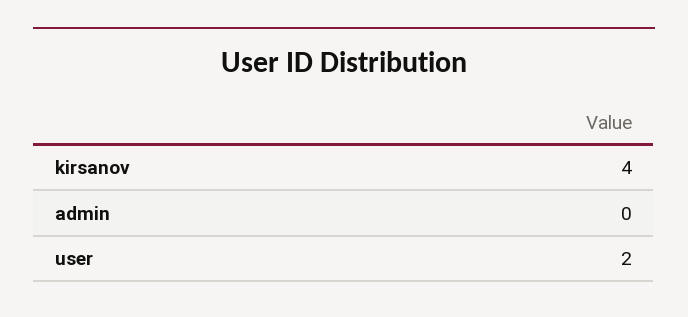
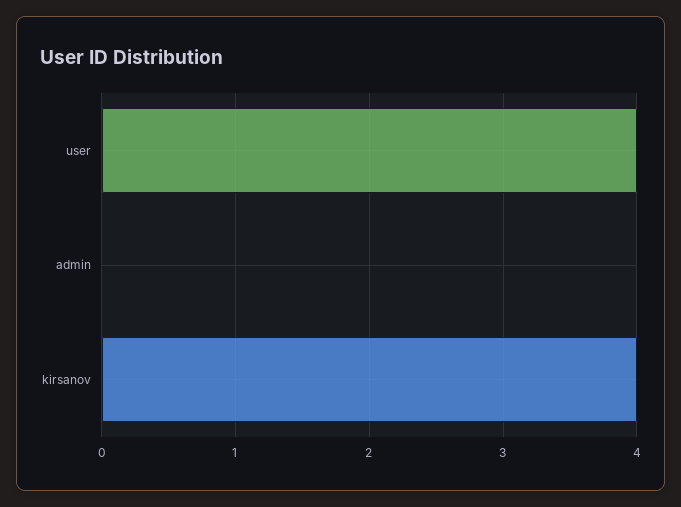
user: 2 -> 4

